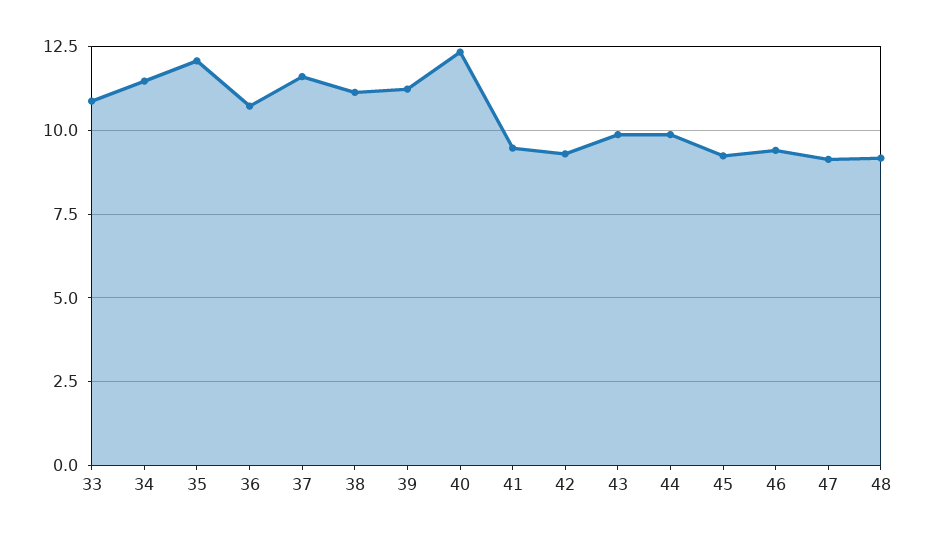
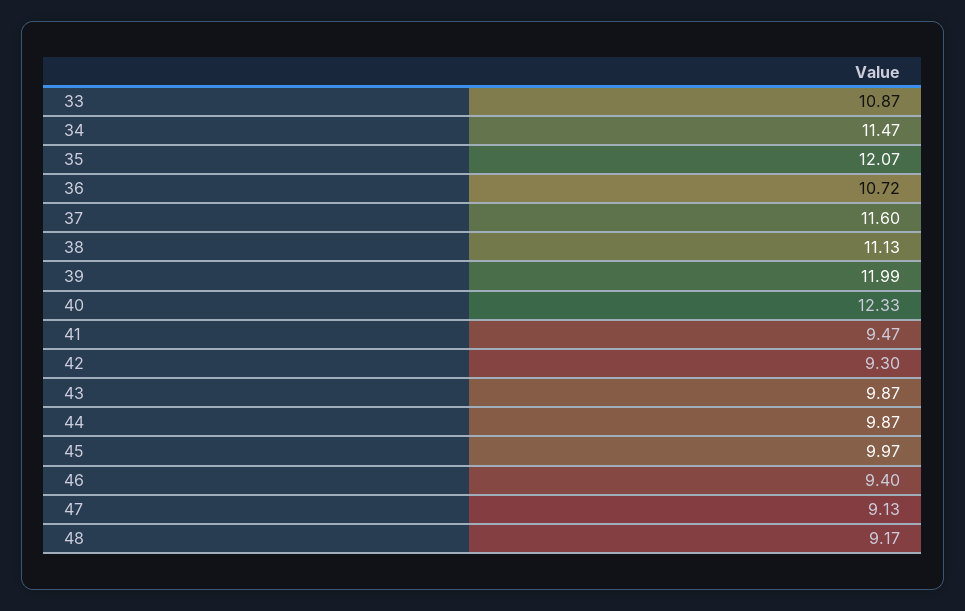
39: 11.25 -> 11.99
45: 9.25 -> 9.97

